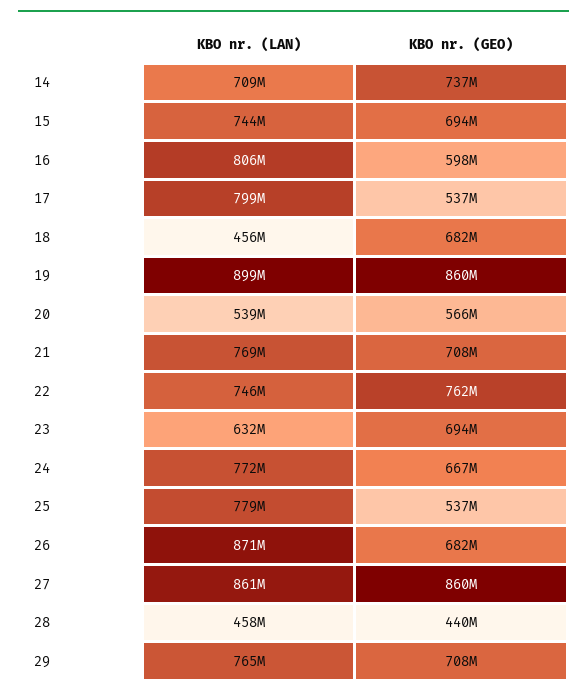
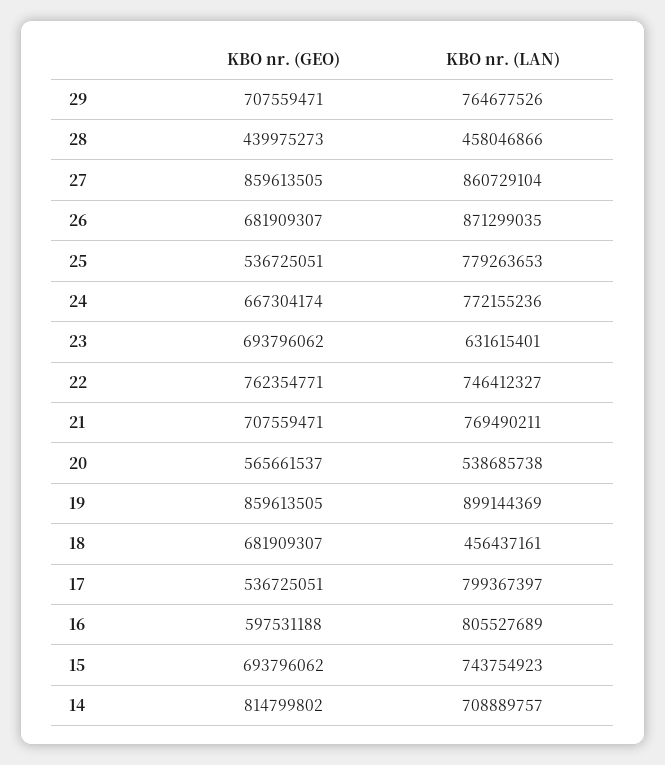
KBO nr. (GEO), 14: 737000000 -> 814799802

